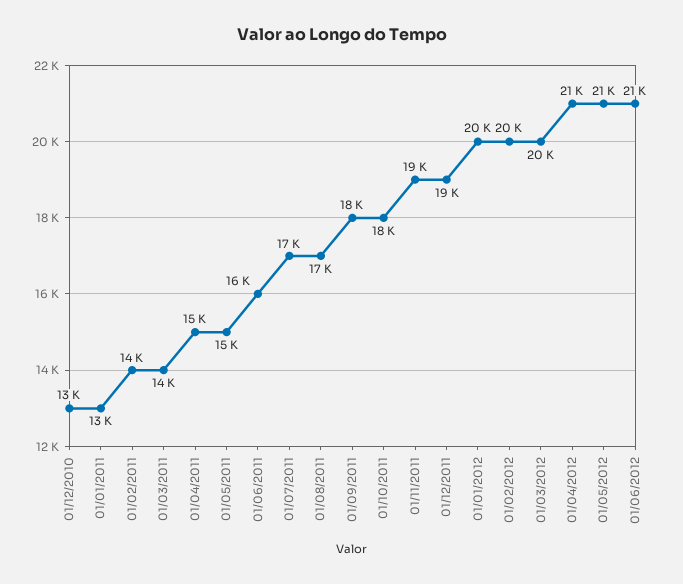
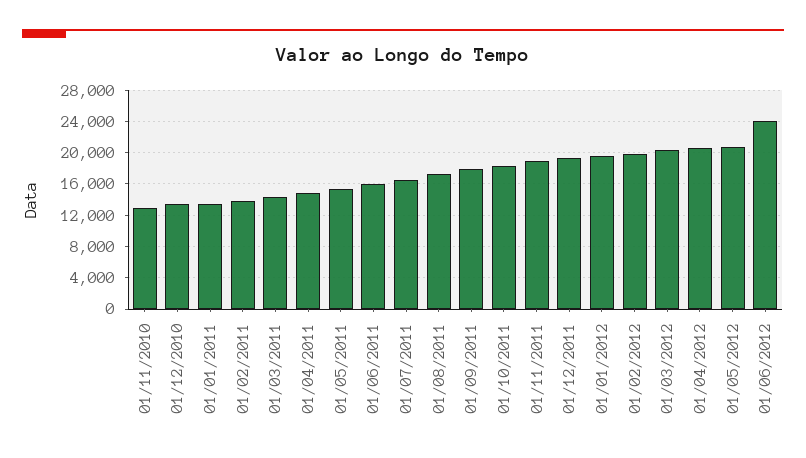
01/06/2012: 21000 -> 24000
01/11/2010: none -> 13000

